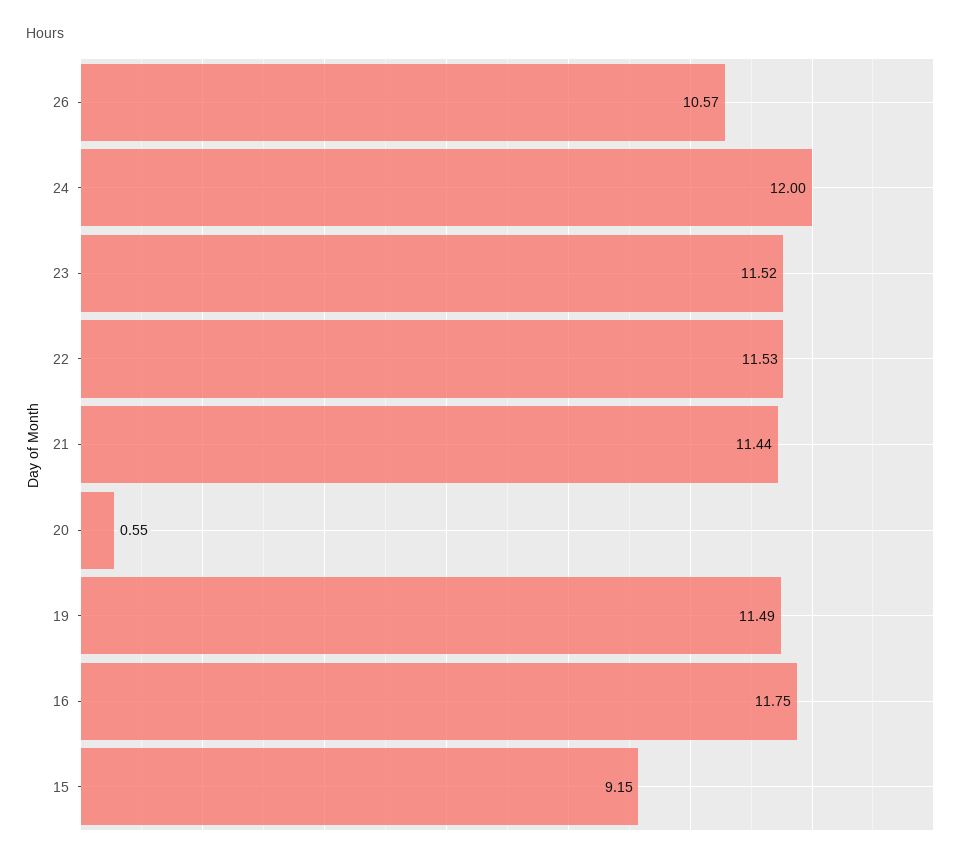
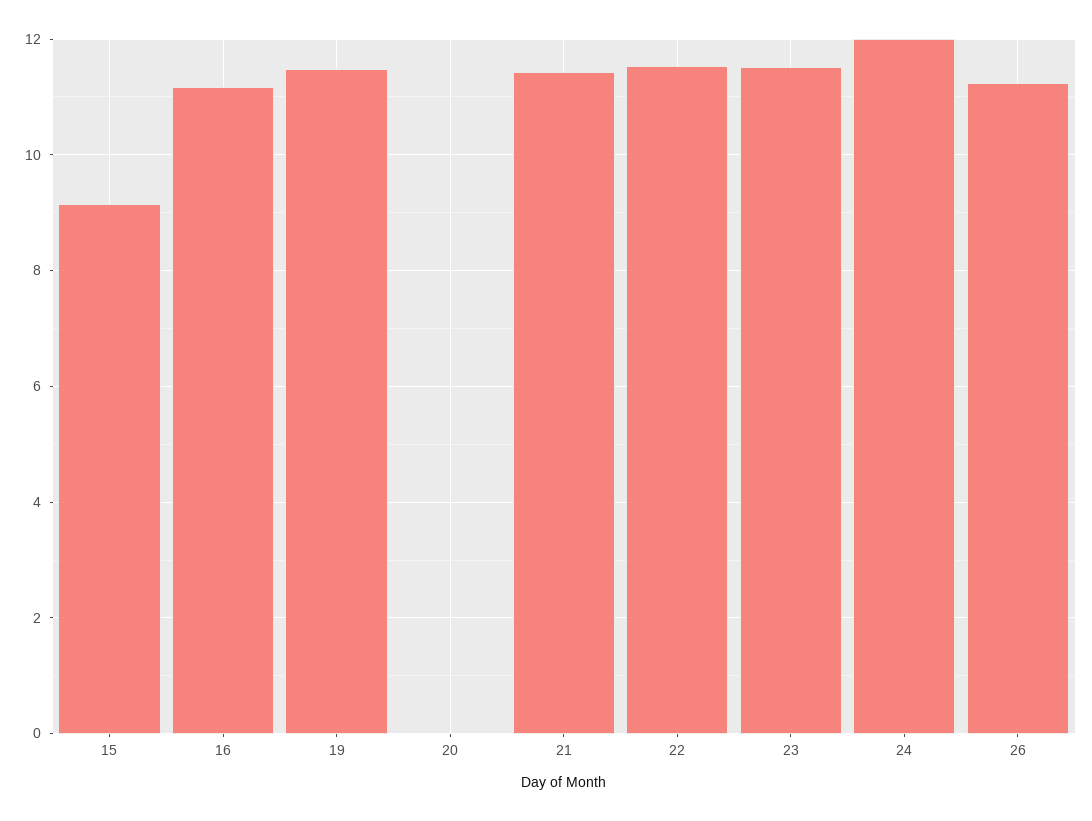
26: 10.57 -> 11.2
20: 0.55 -> 0
16: 11.75 -> 11.2

